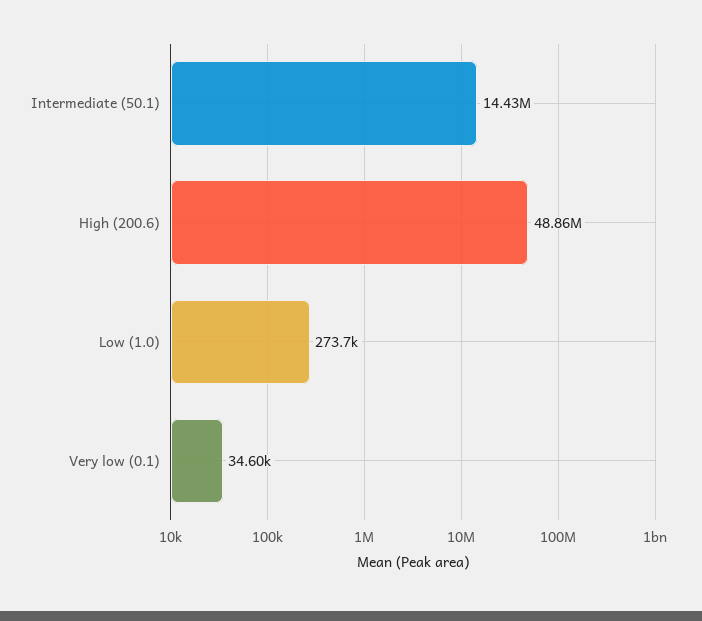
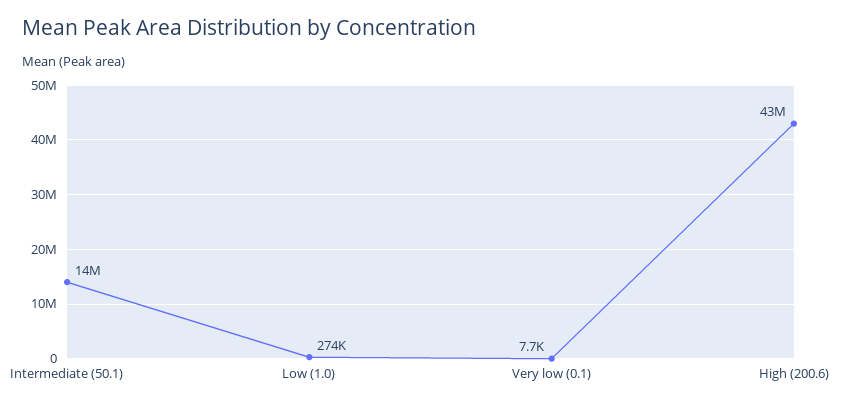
High (200.6): 48860000 -> 43000000
Very low (0.1): 34600 -> 7700

